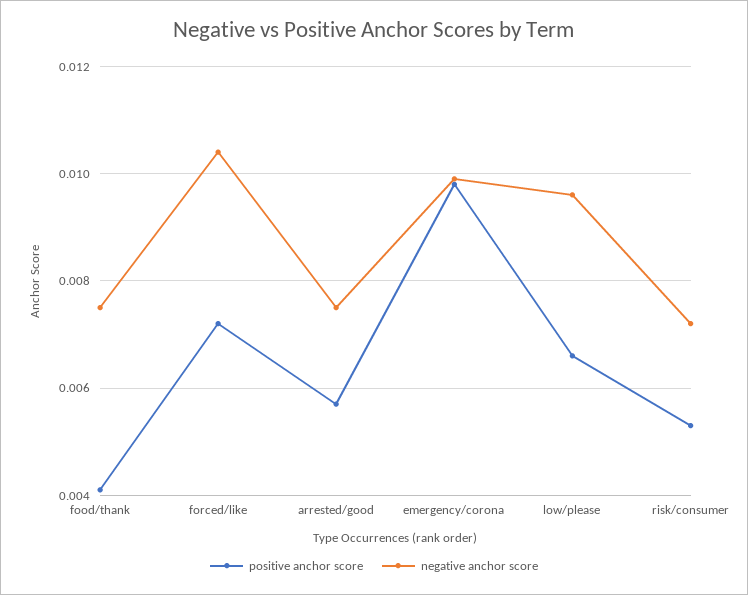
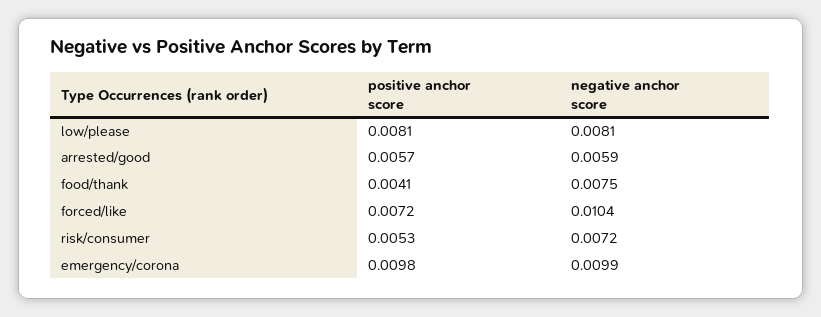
negative anchor score, arrested/good: 0.0075 -> 0.0059
positive anchor score, low/please: 0.0065 -> 0.0081
negative anchor score, low/please: 0.0095 -> 0.0081

